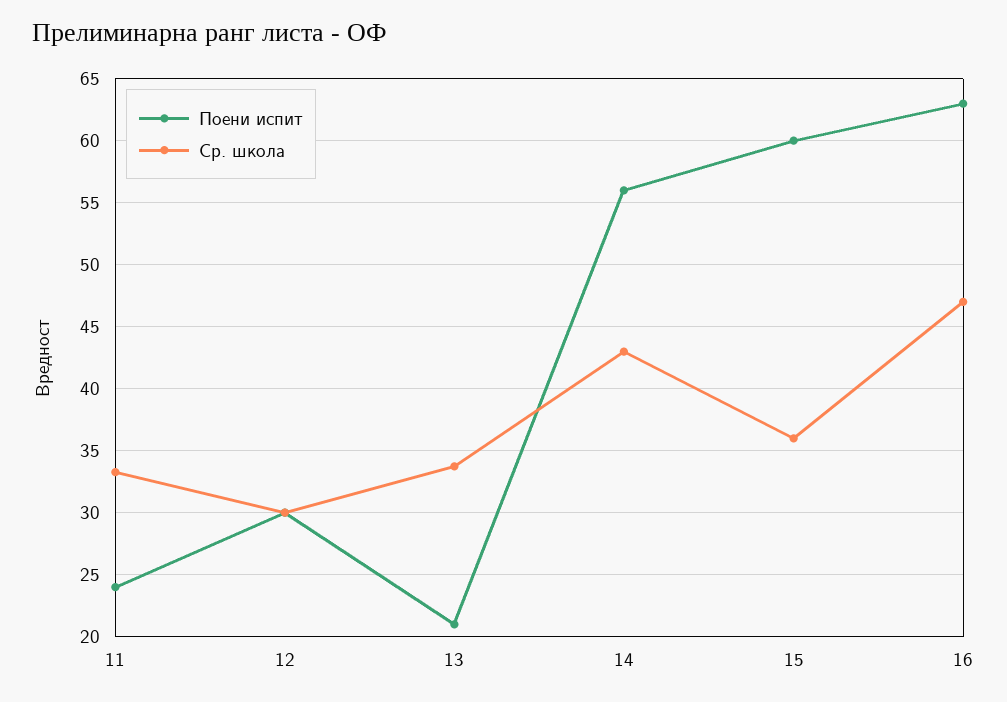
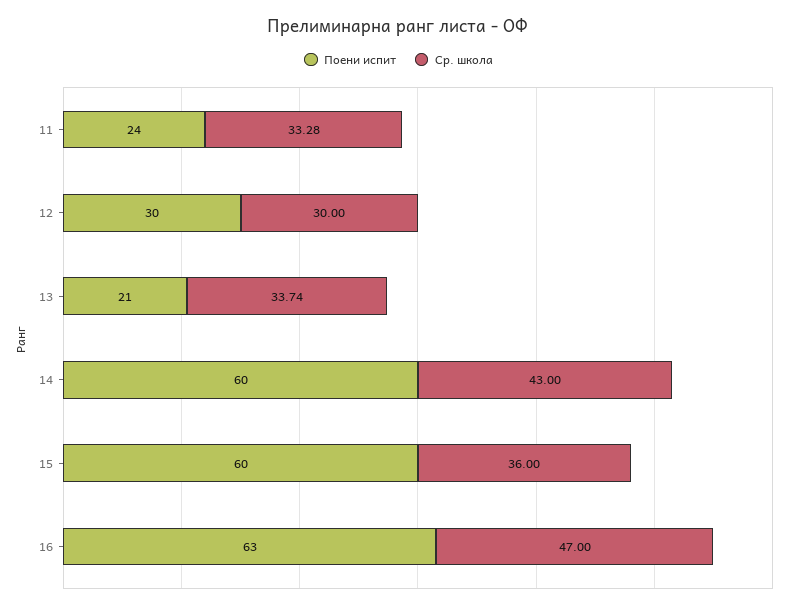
Поени испит, 14: 56 -> 60

